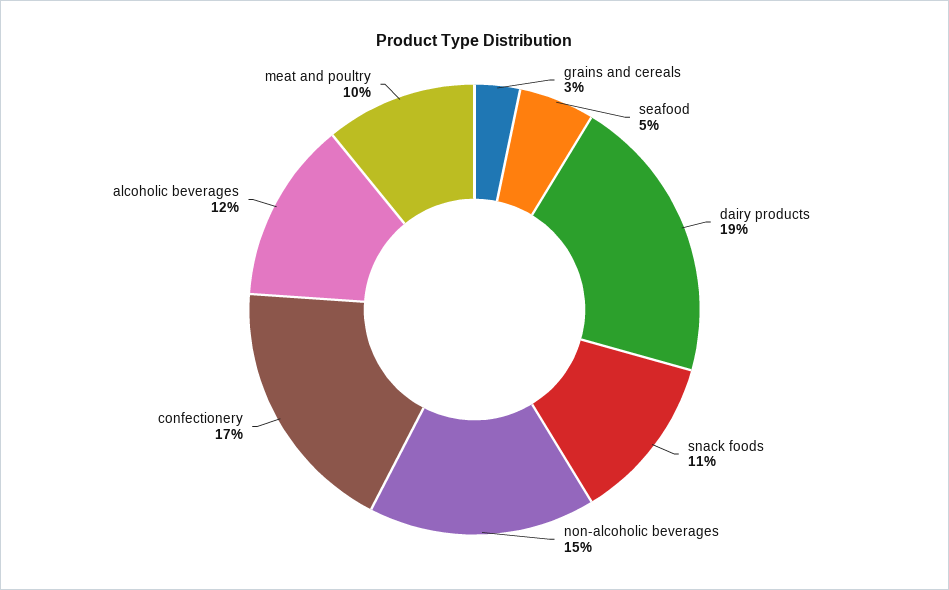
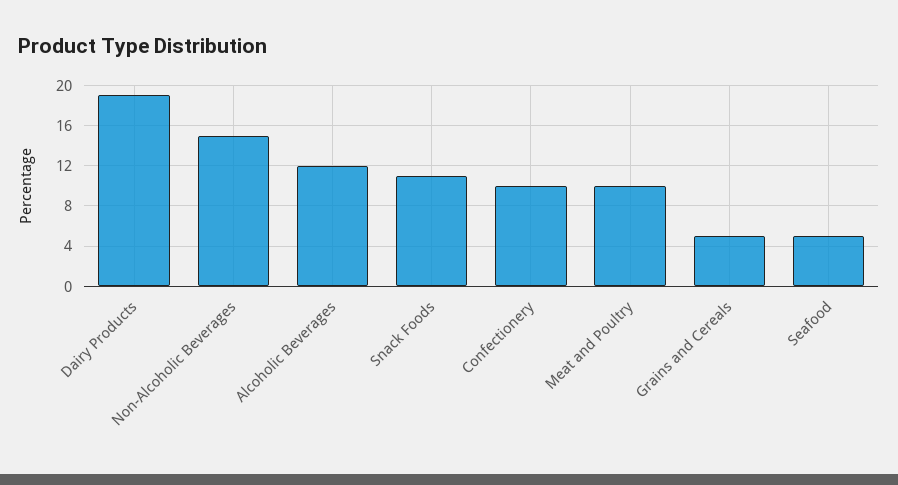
grains and cereals: 3 -> 5
confectionery: 17 -> 10

